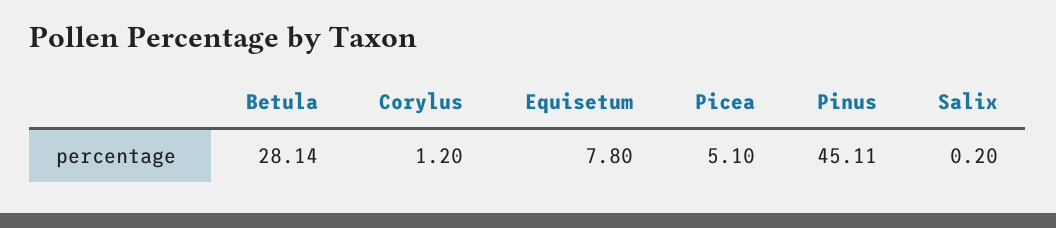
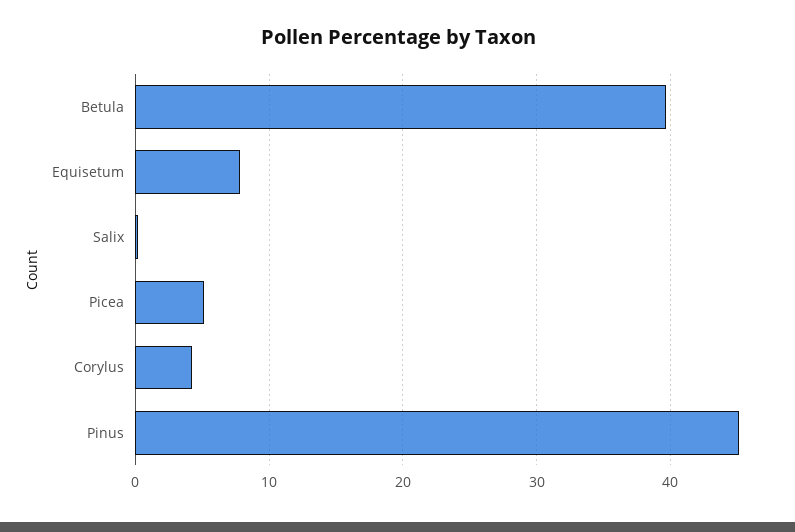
Betula: 28.14 -> 40
Corylus: 1.2 -> 4

